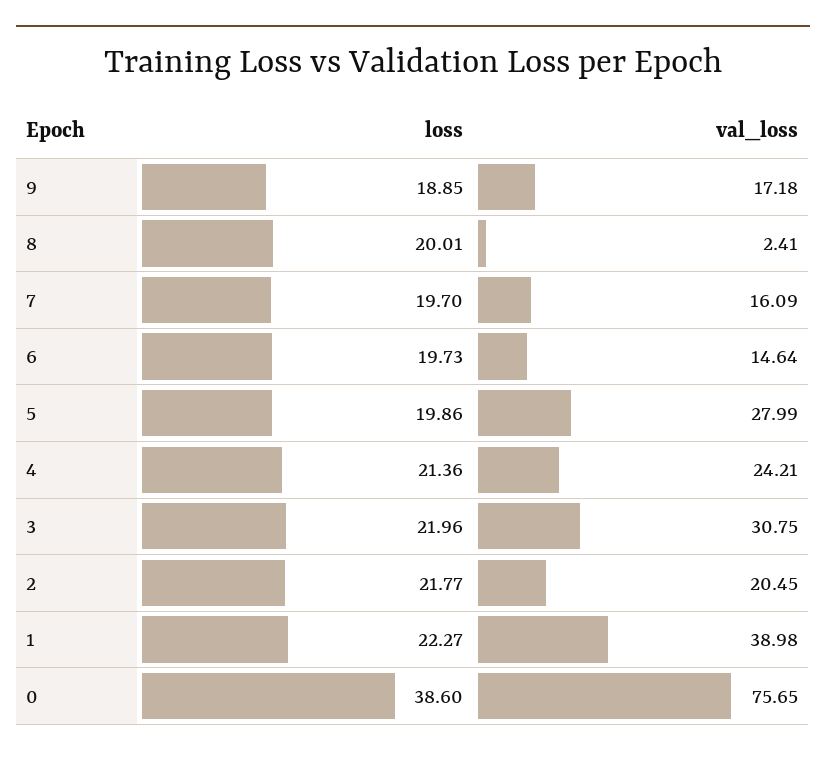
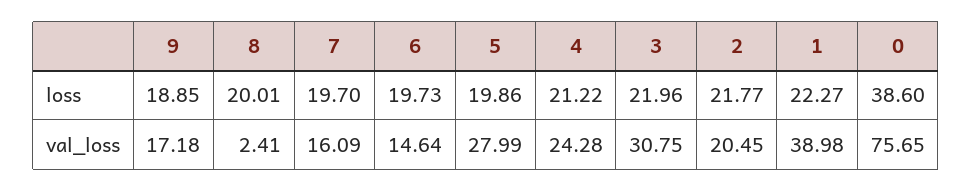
loss, 4: 21.36 -> 21.22
val_loss, 4: 24.21 -> 24.28

